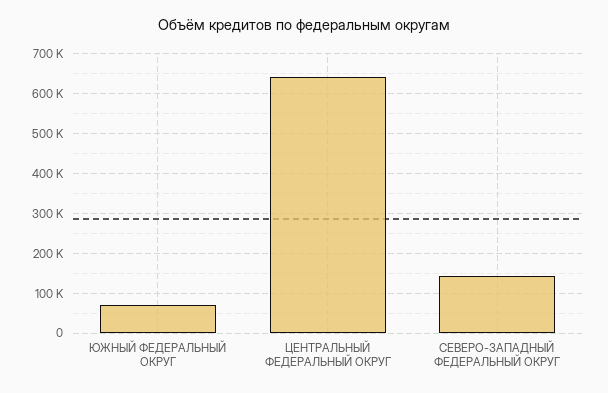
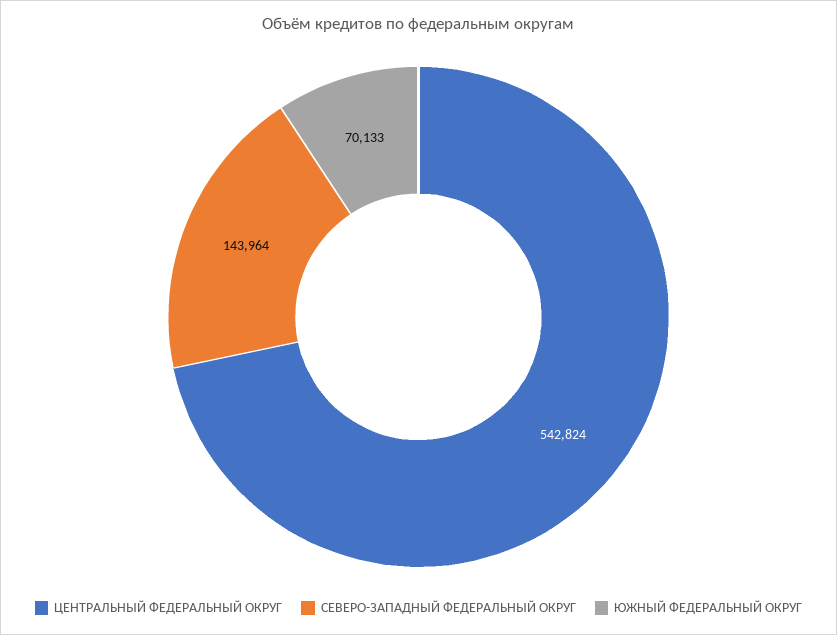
ЦЕНТРАЛЬНЫЙ ФЕДЕРАЛЬНЫЙ ОКРУГ: 640000 -> 542824

